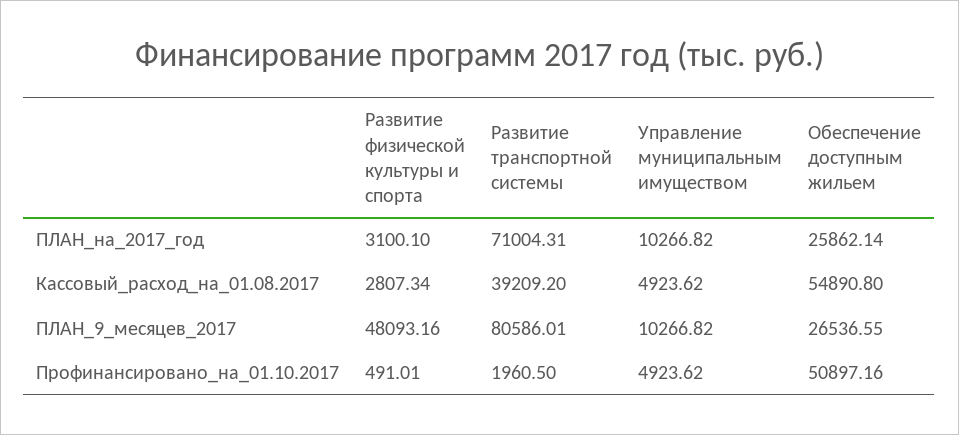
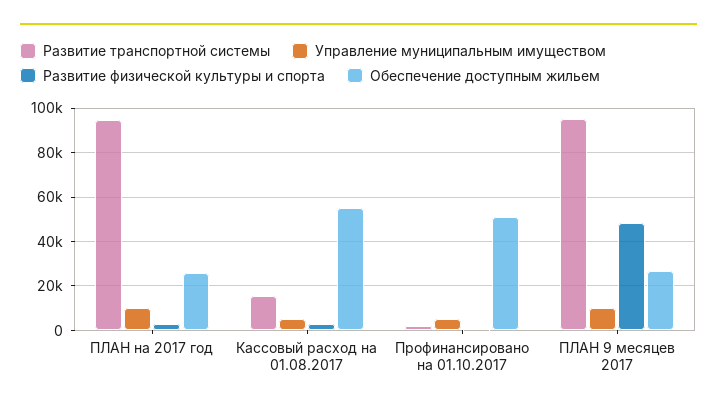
Развитие транспортной системы, ПЛАН_на_2017_год: 71004.31 -> 95000
Развитие транспортной системы, Кассовый_расход_на_01.08.2017: 39209.2 -> 15000
Развитие транспортной системы, ПЛАН_9_месяцев_2017: 80586.01 -> 95000

